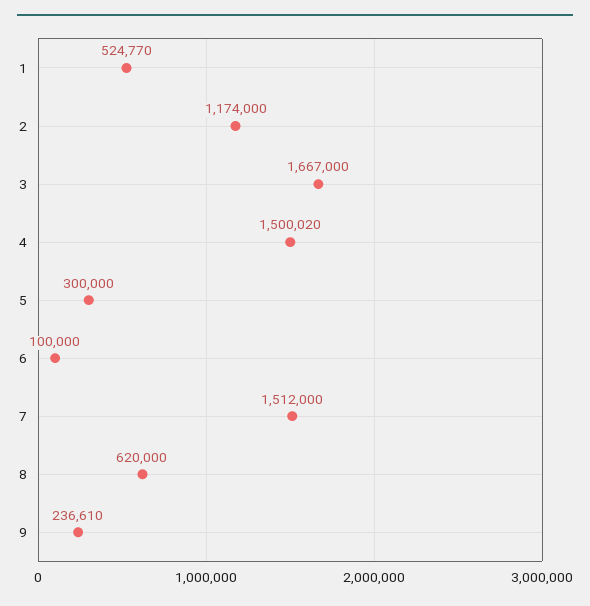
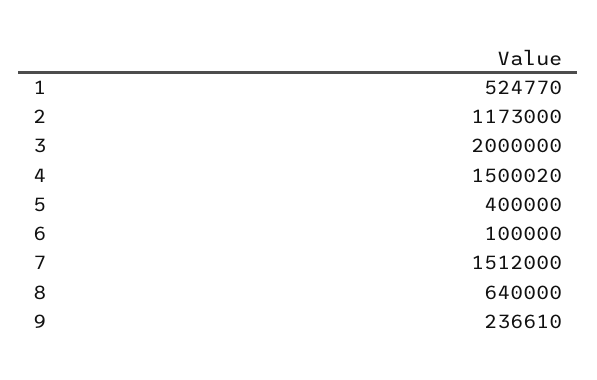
2: 1174000 -> 1173000
3: 1667000 -> 2000000
5: 300000 -> 400000
8: 620000 -> 640000

